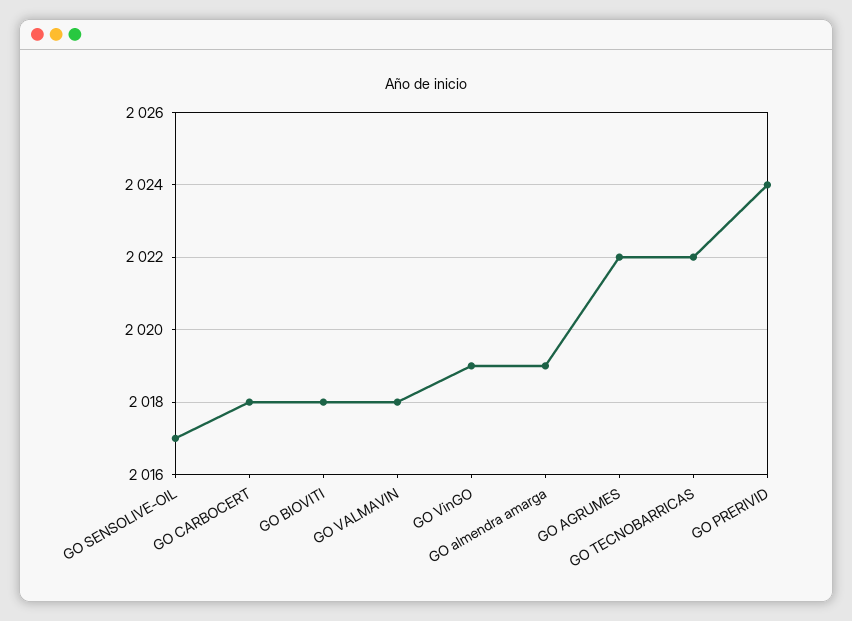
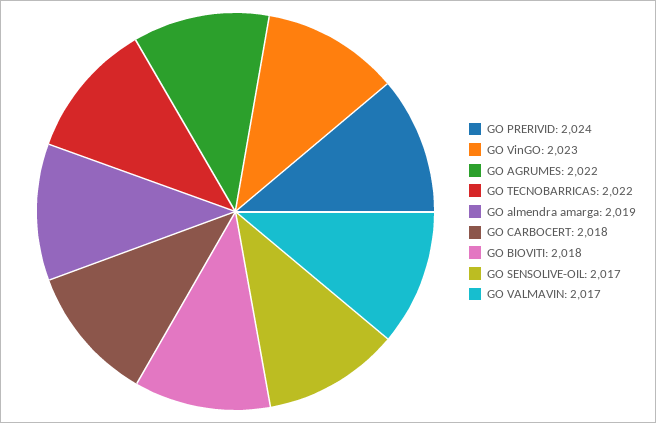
GO VALMAVIN: 2018 -> 2017
GO VinGO: 2019 -> 2023

